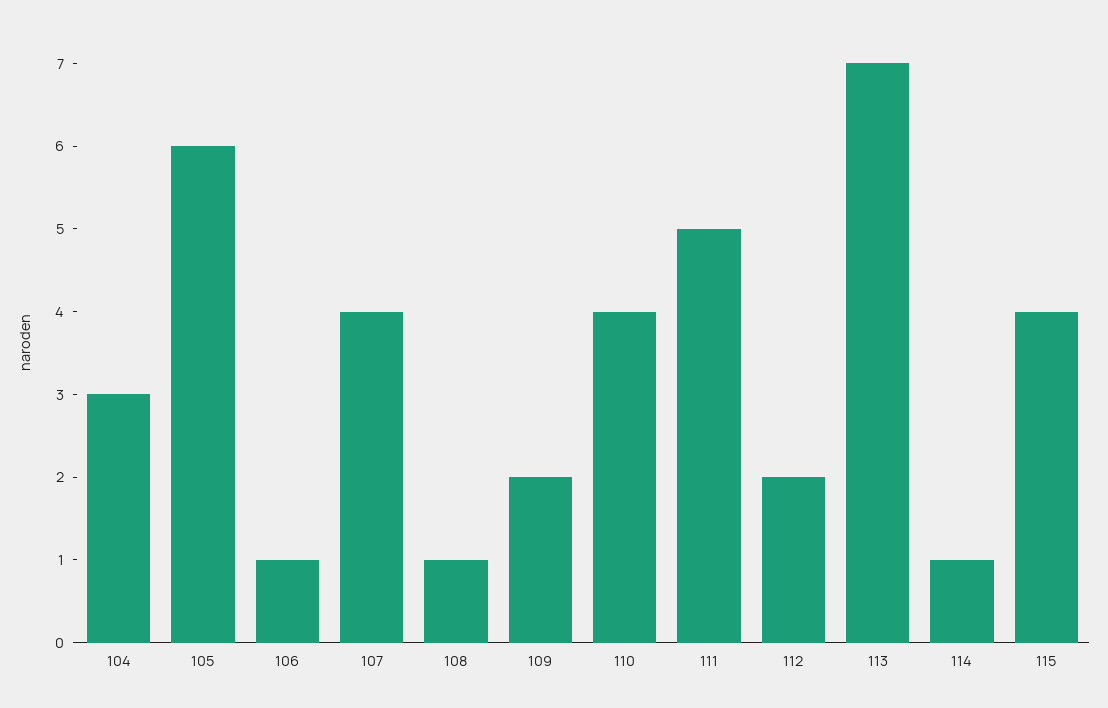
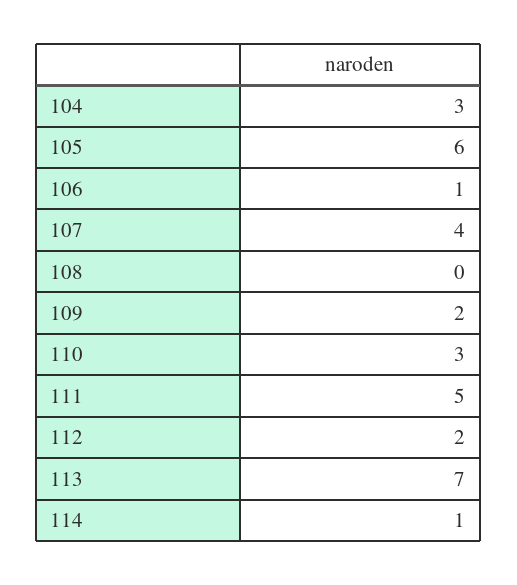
108: 1 -> 0
110: 4 -> 3
115: 4 -> none

